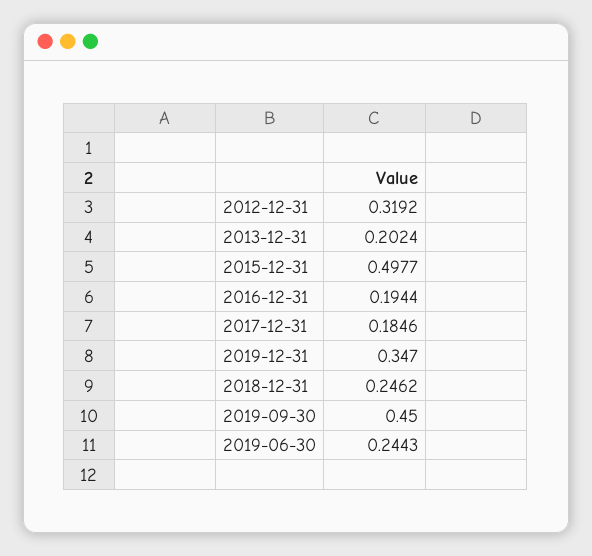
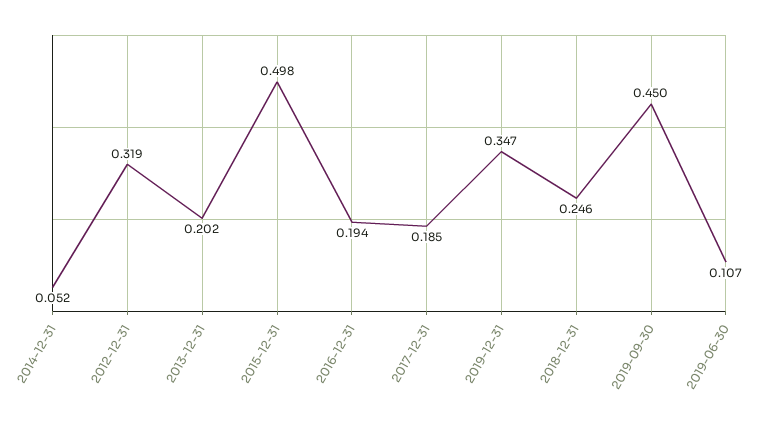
2019-06-30: 0.2443 -> 0.107
2014-12-31: none -> 0.052

